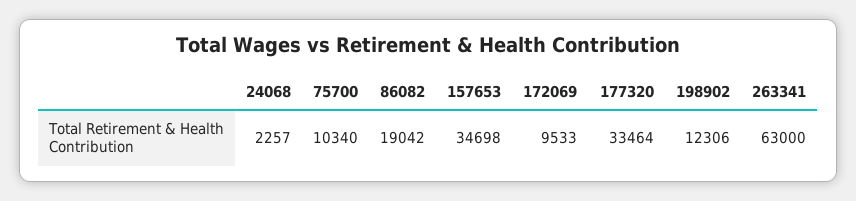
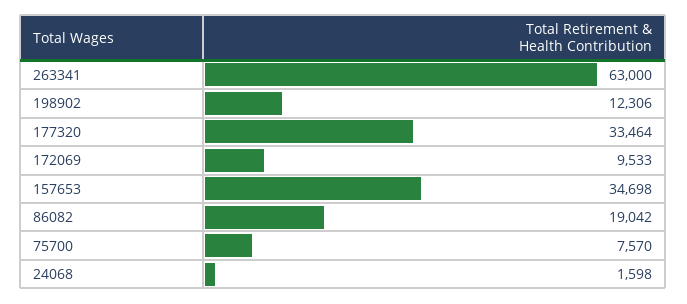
24068: 2257 -> 1598
75700: 10340 -> 7570

